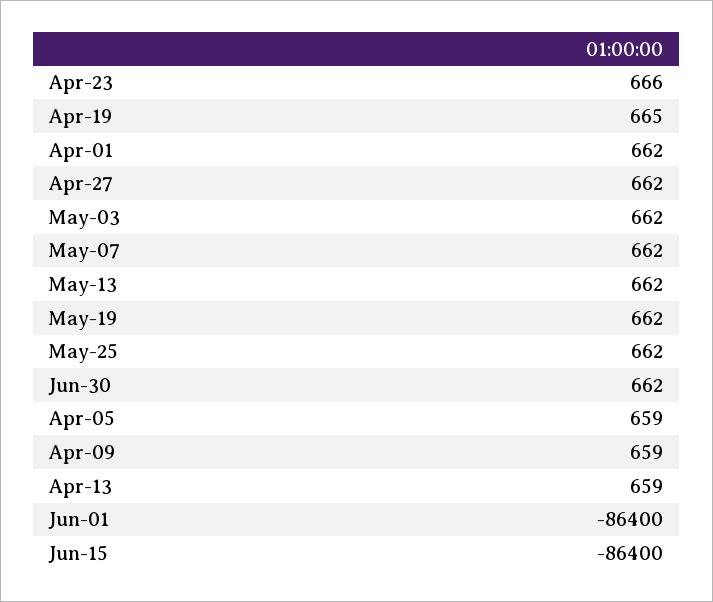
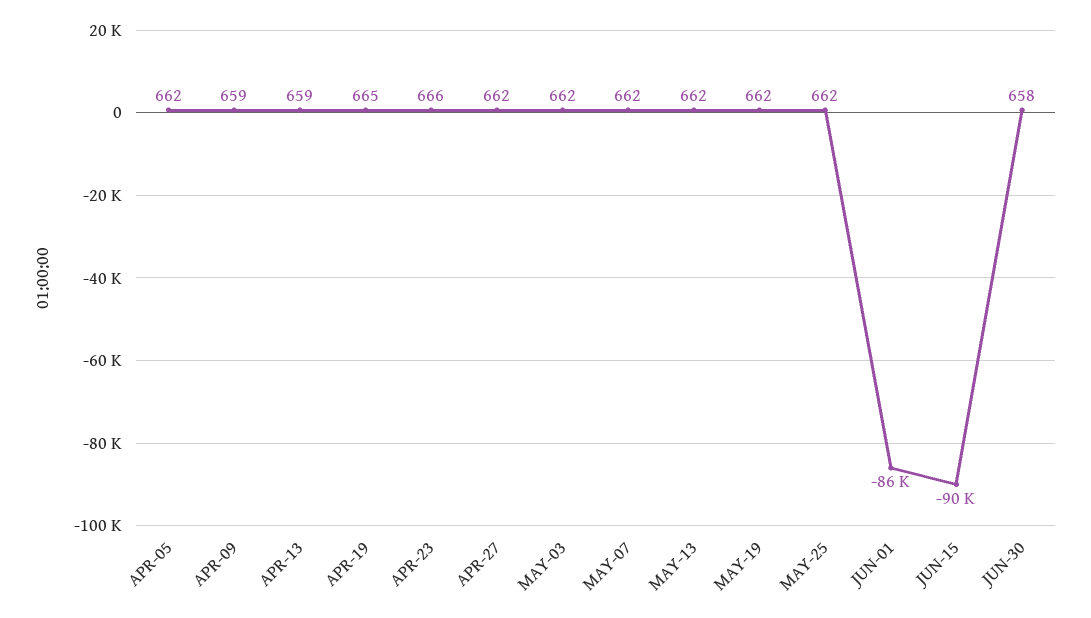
Apr-01: 662 -> none
Jun-30: 662 -> 658
Apr-05: 659 -> 662
Jun-15: -86400 -> -90000

